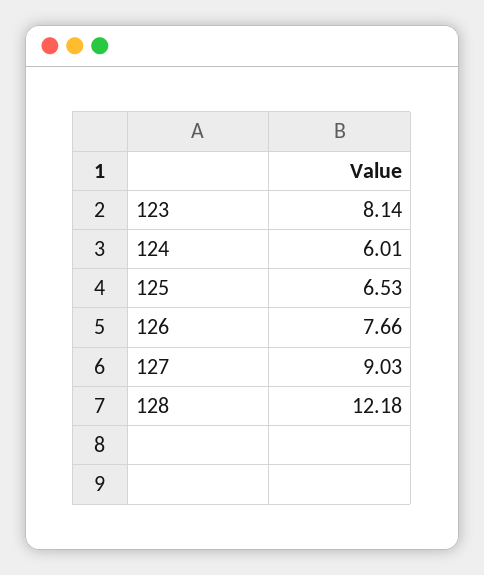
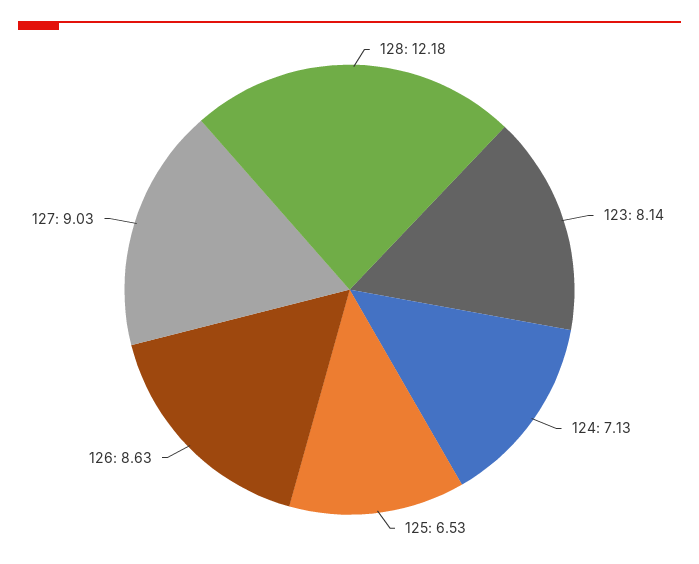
124: 6.01 -> 7.13
126: 7.66 -> 8.63

